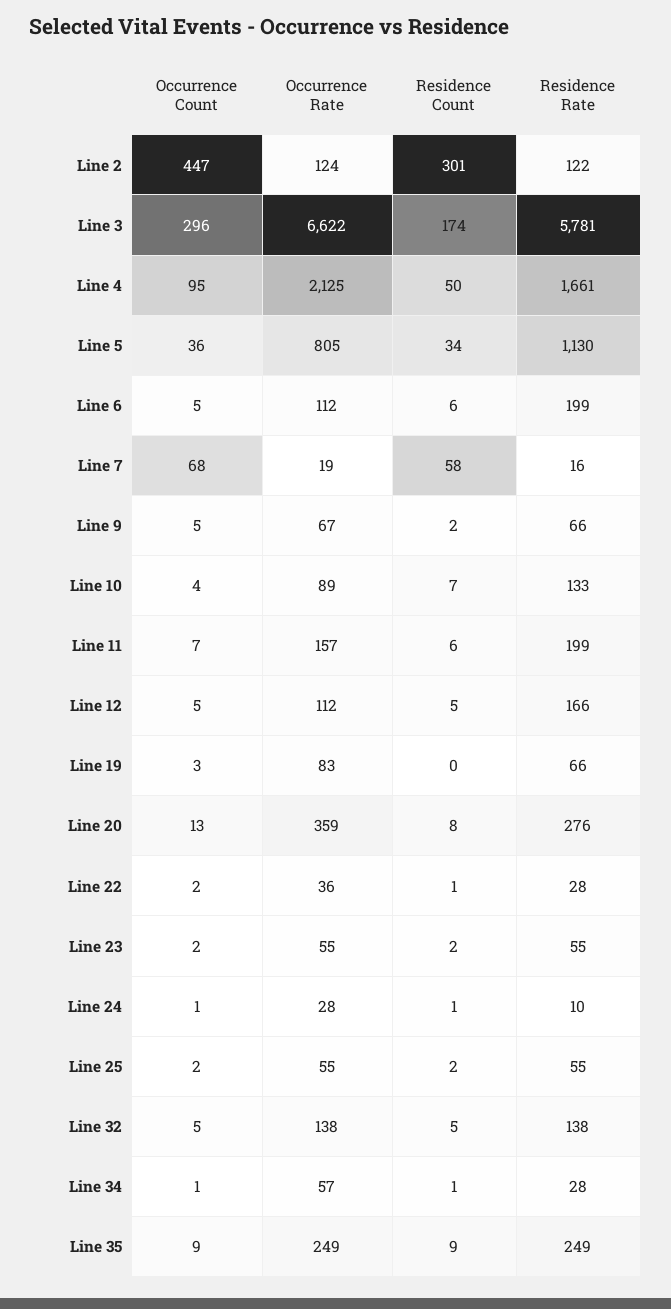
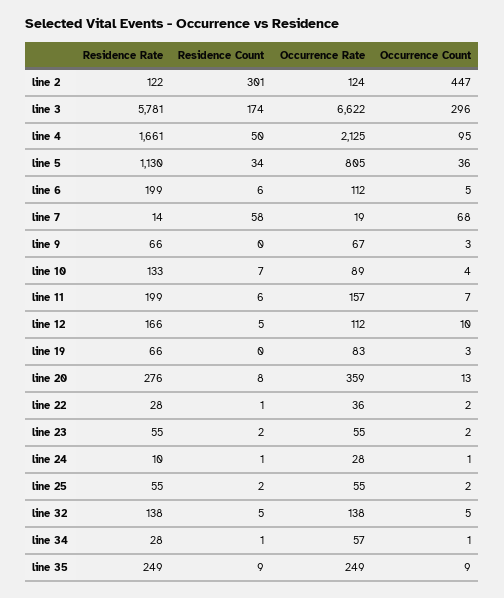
Residence Rate, Line 7: 16 -> 14
Occurrence Count, Line 9: 5 -> 3
Residence Count, Line 9: 2 -> 0
Occurrence Count, Line 12: 5 -> 10

